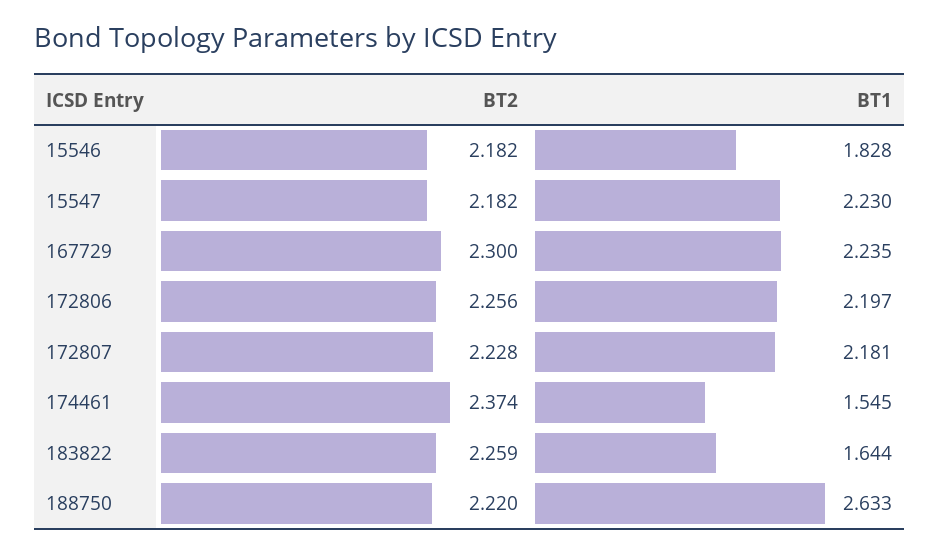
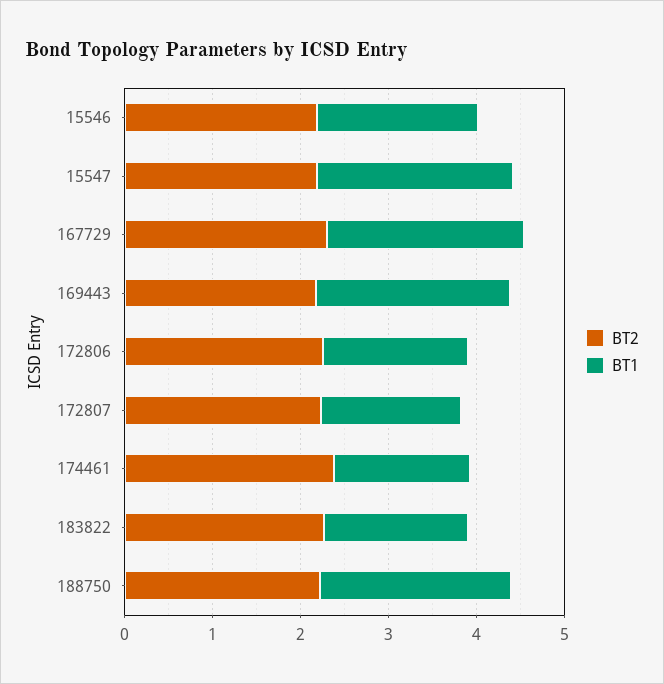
BT1, 172806: 2.197 -> 1.6
BT1, 172807: 2.181 -> 1.6
BT1, 188750: 2.633 -> 2.2
BT2, 169443: none -> 2.2
BT1, 169443: none -> 2.2

